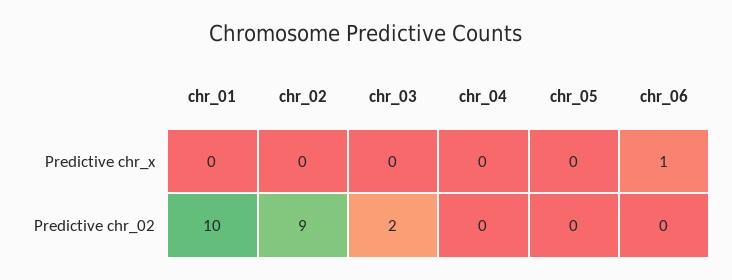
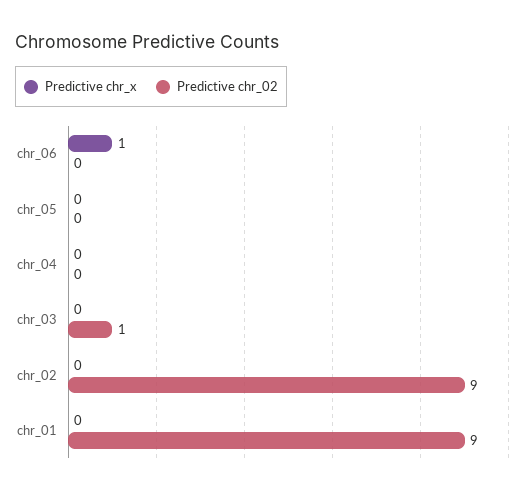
Predictive chr_02, chr_01: 10 -> 9
Predictive chr_02, chr_03: 2 -> 1

